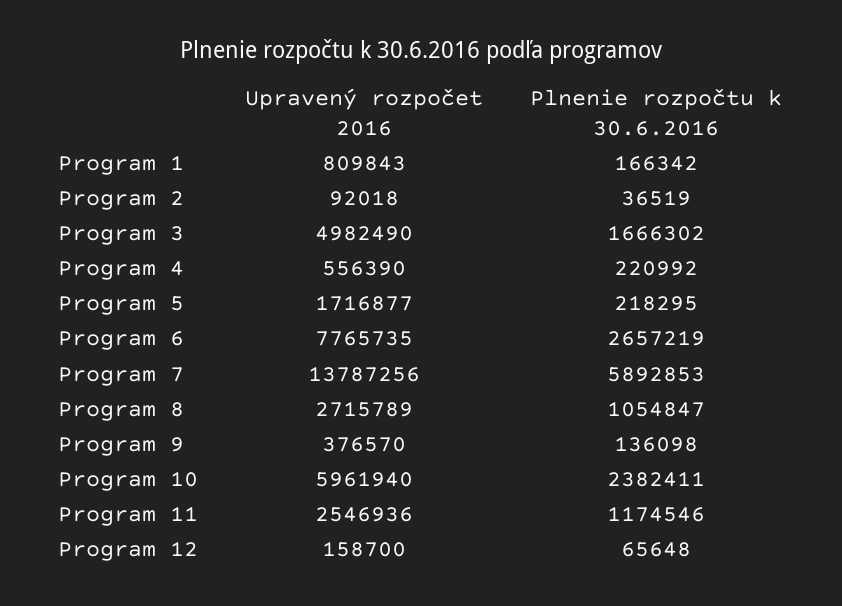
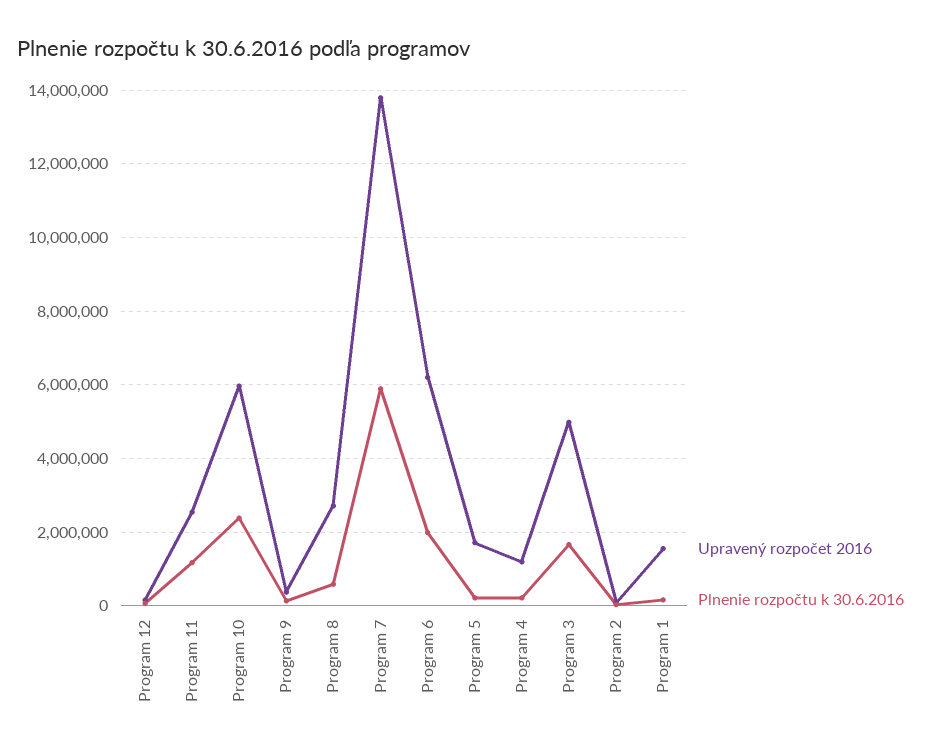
Upravený rozpočet 2016, Program 1: 809843 -> 1600000
Upravený rozpočet 2016, Program 4: 556390 -> 1200000
Upravený rozpočet 2016, Program 6: 7765735 -> 6200000
Plnenie rozpočtu k 30.6.2016, Program 6: 2657219 -> 2000000
Plnenie rozpočtu k 30.6.2016, Program 8: 1054847 -> 600000

